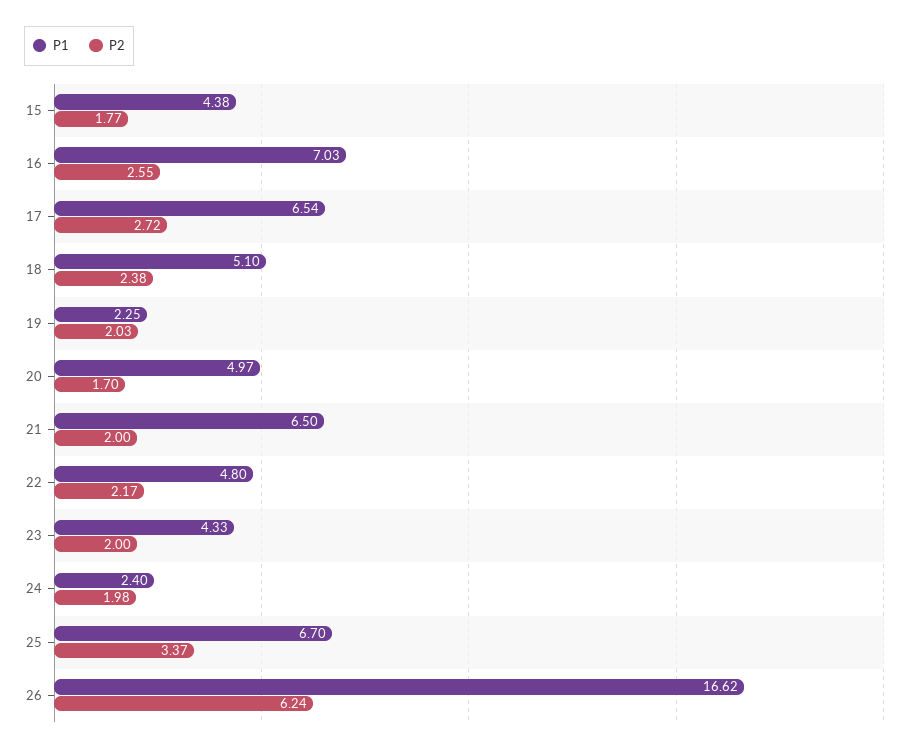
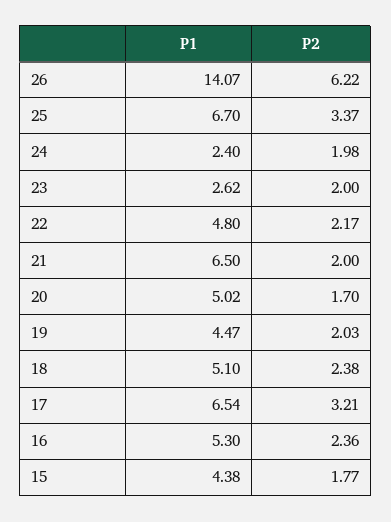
P1, 16: 7.03 -> 5.3
P2, 16: 2.55 -> 2.36
P2, 17: 2.72 -> 3.21
P1, 19: 2.25 -> 4.47
P1, 20: 4.97 -> 5.02
P1, 23: 4.33 -> 2.62
P1, 26: 16.62 -> 14.07
P2, 26: 6.24 -> 6.22

